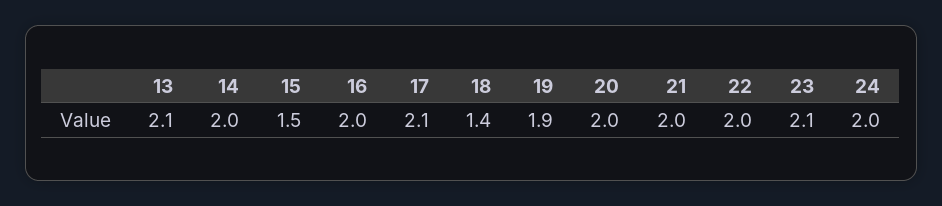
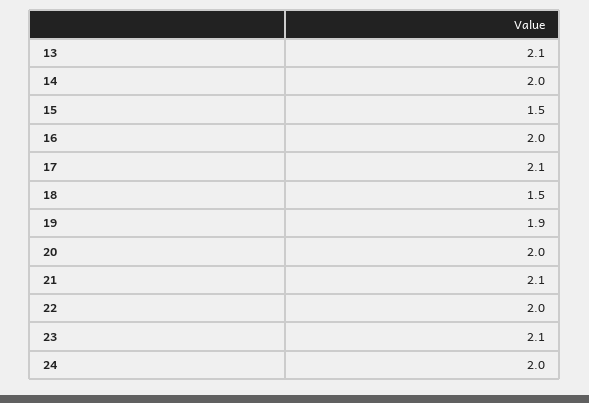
18: 1.4 -> 1.5
21: 2 -> 2.1

